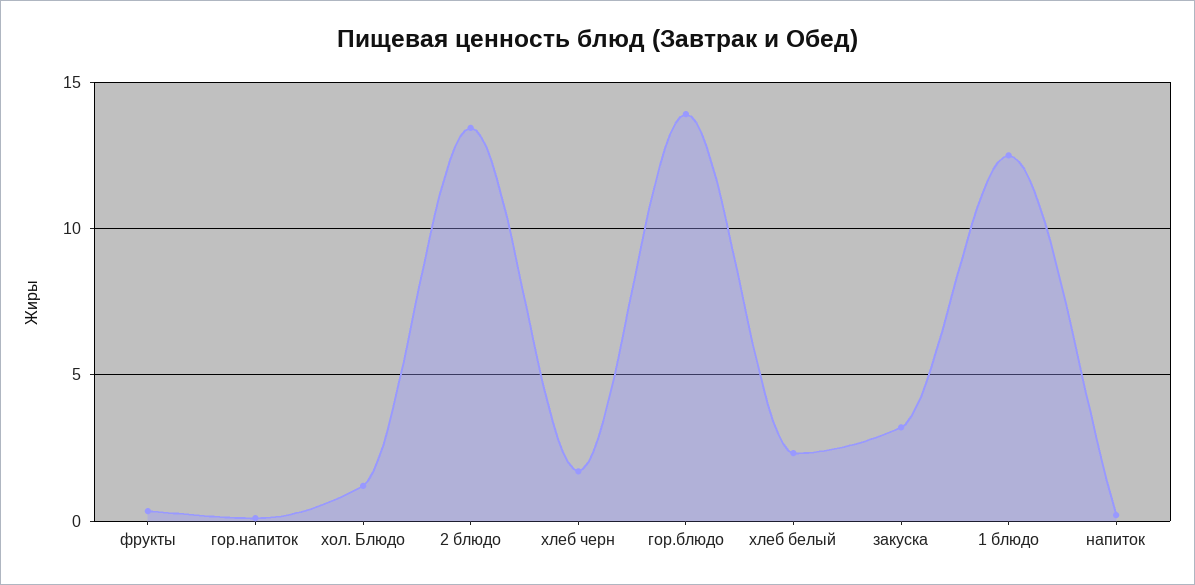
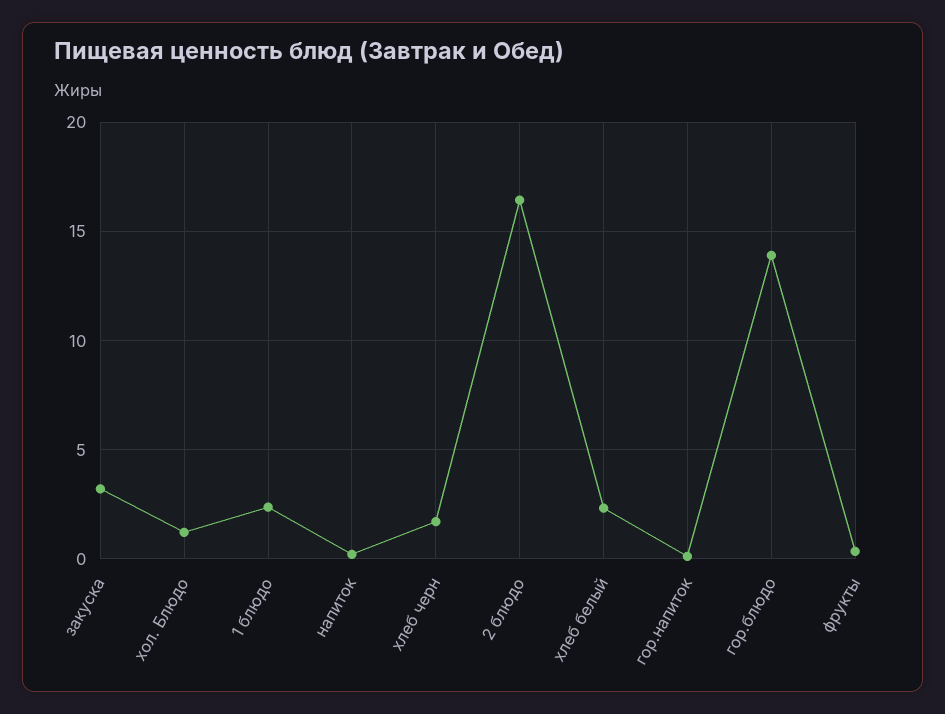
2 блюдо: 13.5 -> 16.5
1 блюдо: 12.5 -> 2.5

